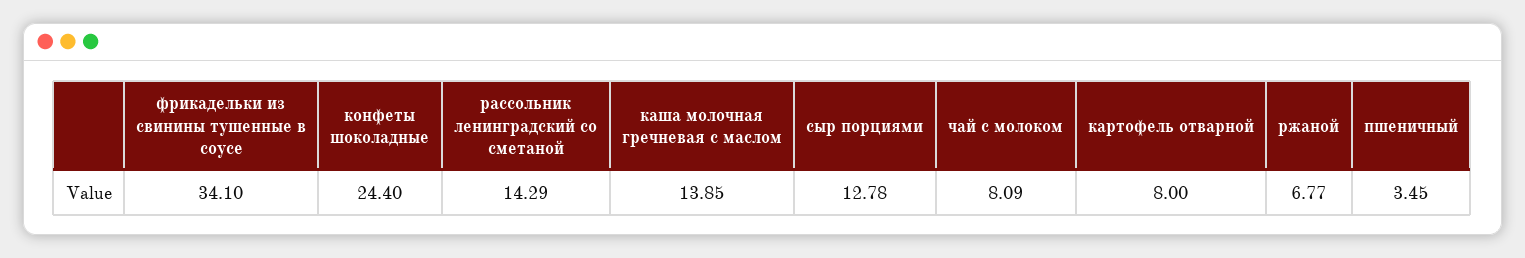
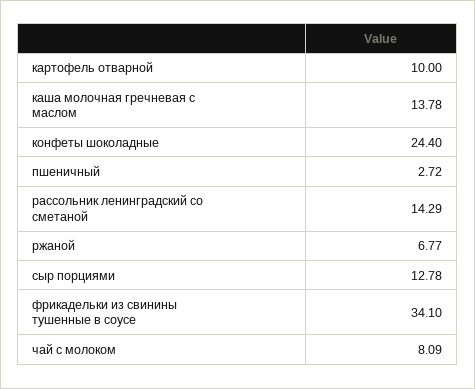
каша молочная гречневая с маслом: 13.85 -> 13.78
картофель отварной: 8 -> 10
пшеничный: 3.45 -> 2.72

